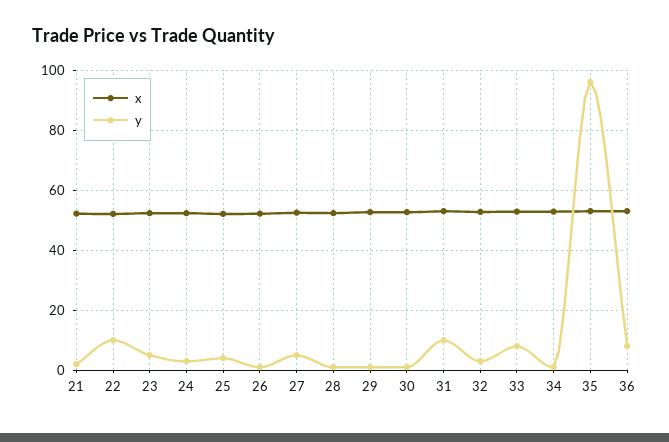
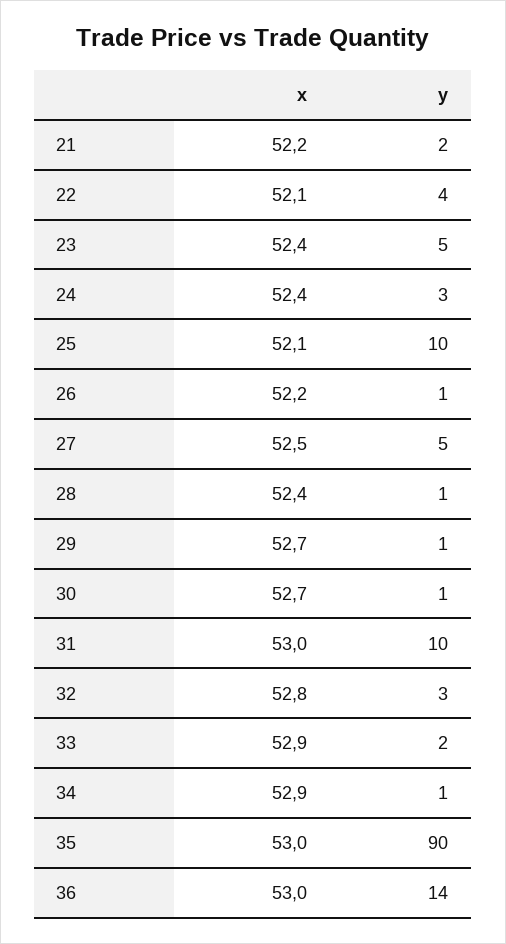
y, 22: 10 -> 4
y, 25: 4 -> 10
y, 33: 8 -> 2
y, 35: 96 -> 90
y, 36: 8 -> 14

